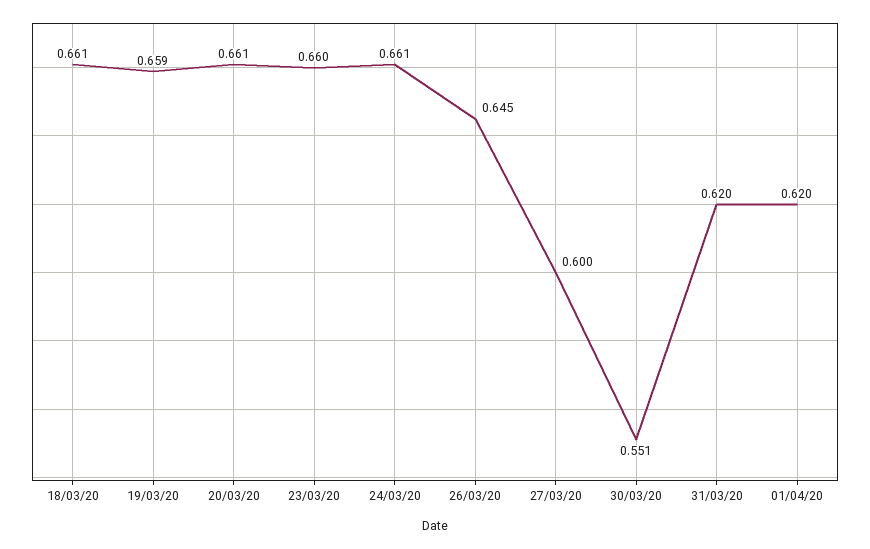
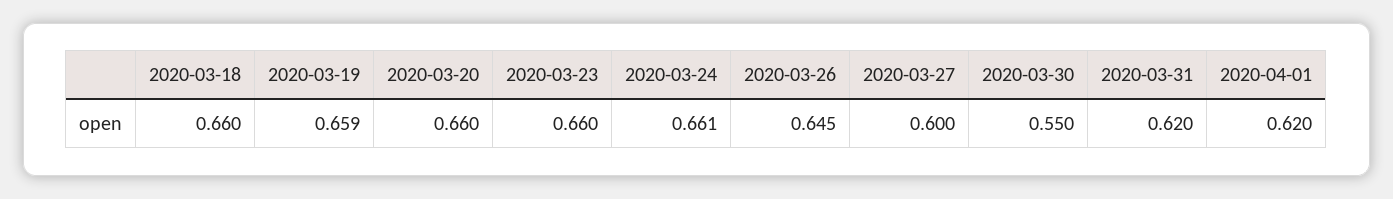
18/03/20: 0.661 -> 0.66
20/03/20: 0.661 -> 0.66
30/03/20: 0.551 -> 0.55

